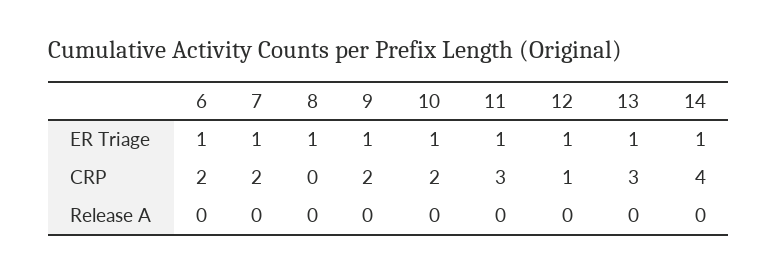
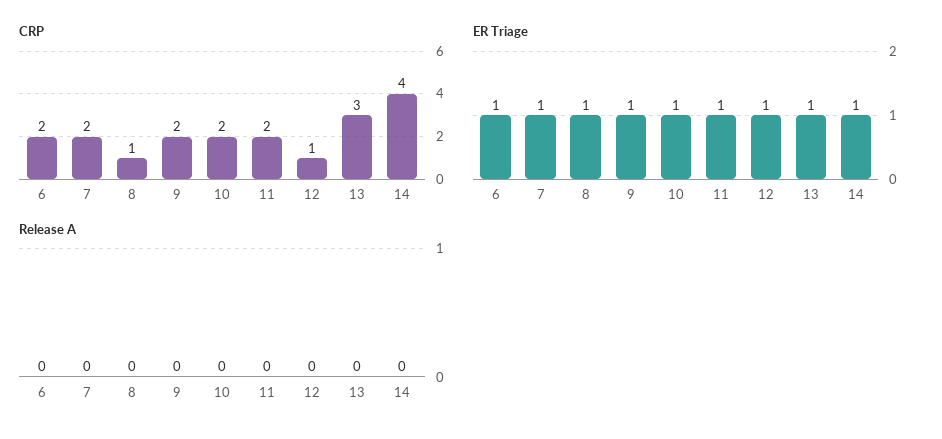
CRP, 8: 0 -> 1
CRP, 11: 3 -> 2

